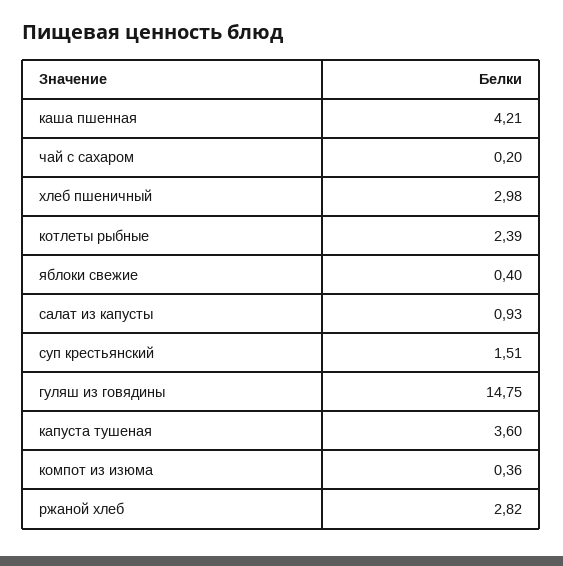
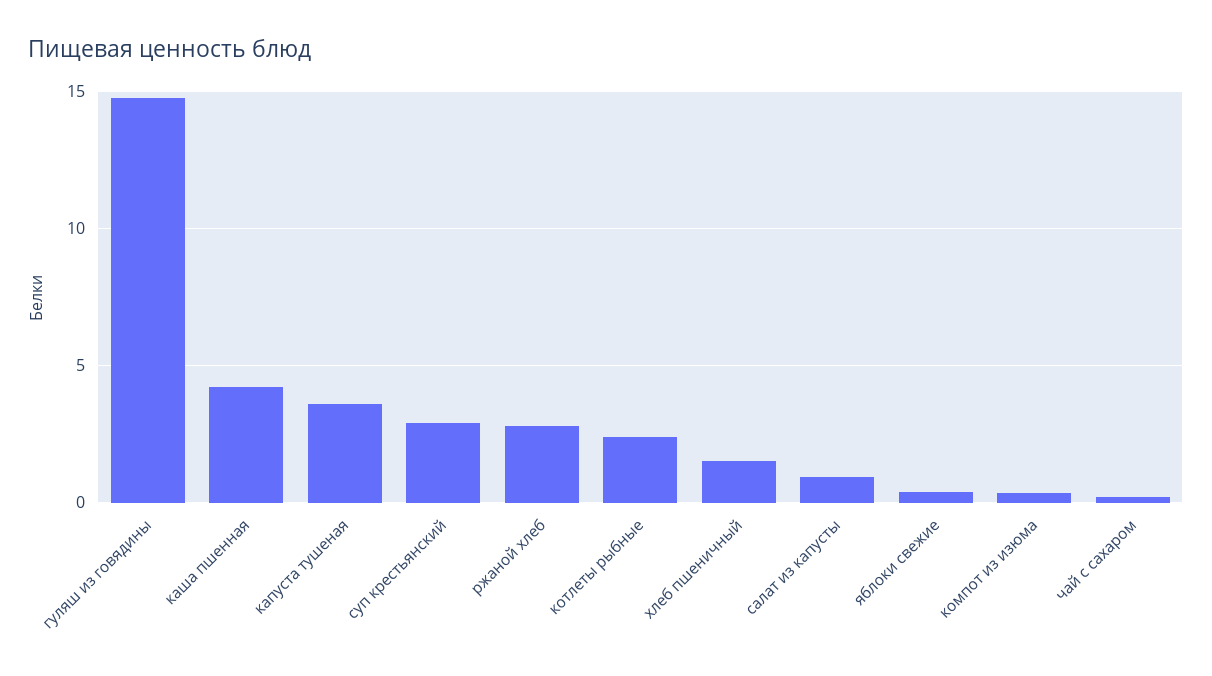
хлеб пшеничный: 2.98 -> 1.5
суп крестьянский: 1.51 -> 3

